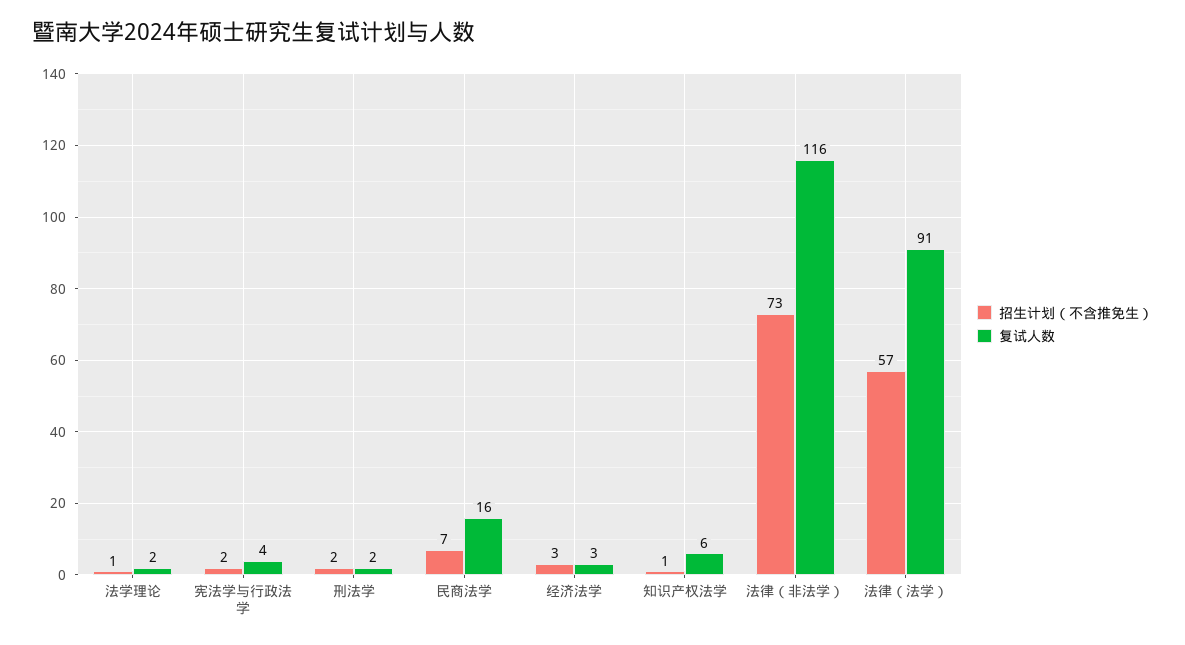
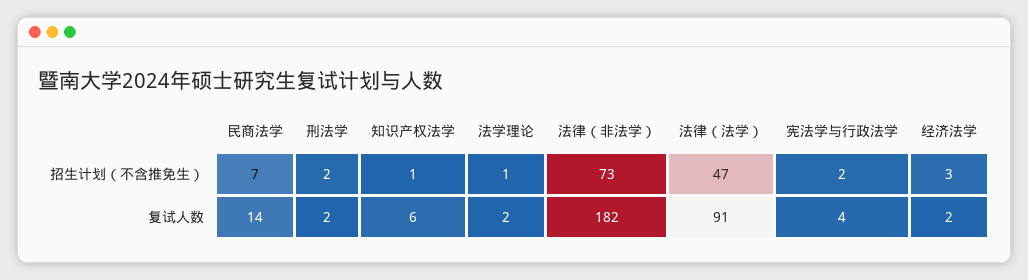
复试人数, 民商法学: 16 -> 14
复试人数, 经济法学: 3 -> 2
复试人数, 法律（非法学）: 116 -> 182
招生计划（不含推免生）, 法律（法学）: 57 -> 47

